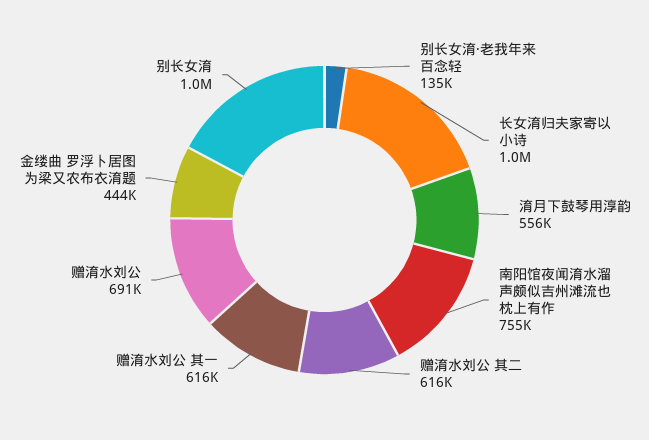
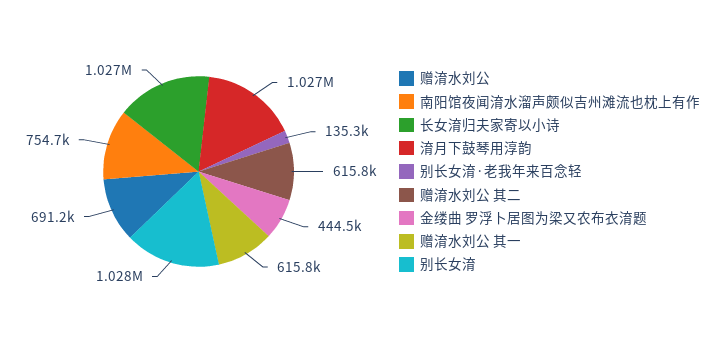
淯月下鼓琴用淳韵: 556000 -> 1027000

